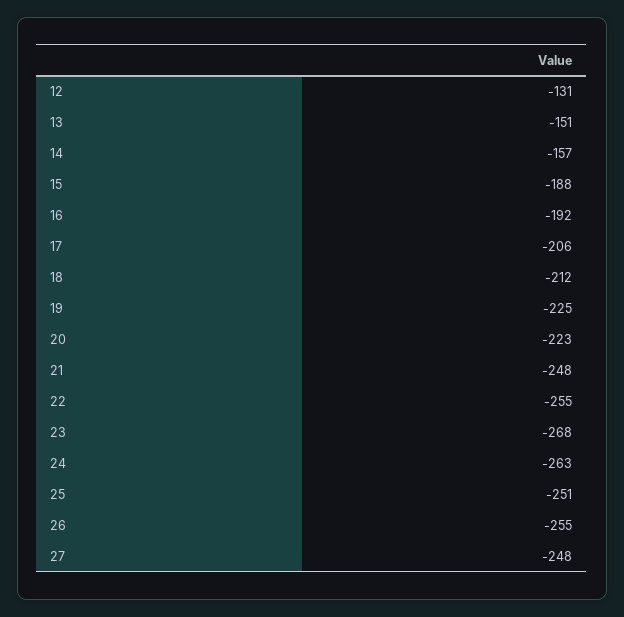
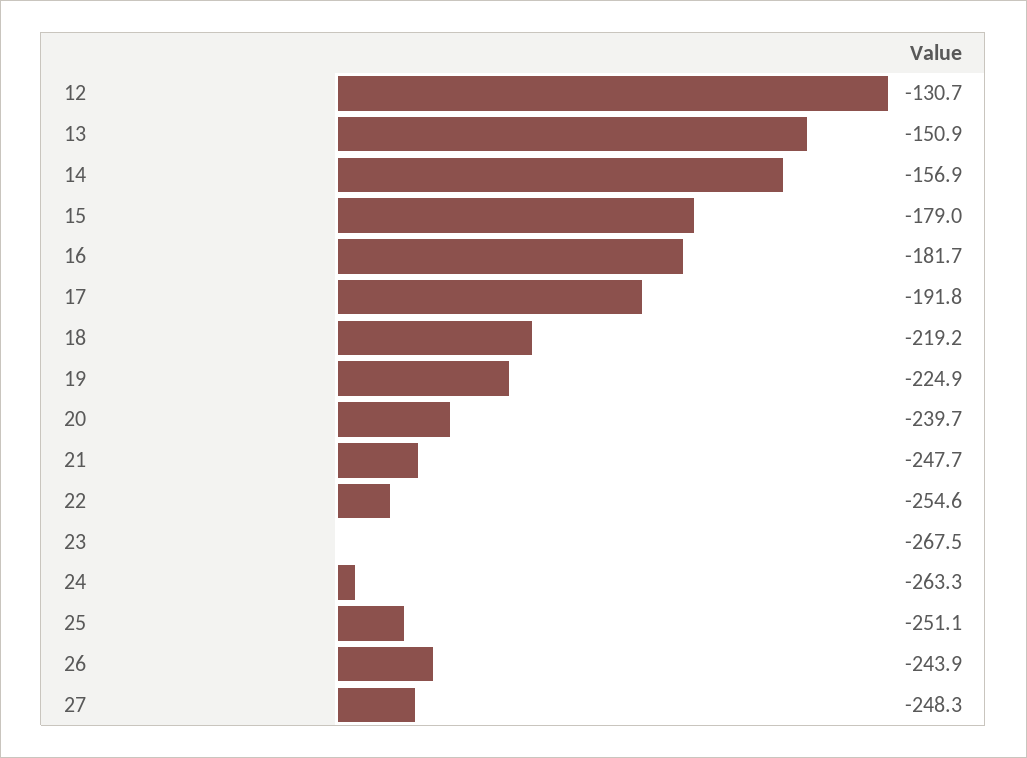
15: -188 -> -179
16: -192 -> -181.7
17: -206 -> -191.8
18: -212 -> -219.2
20: -223 -> -239.7
26: -255 -> -243.9

